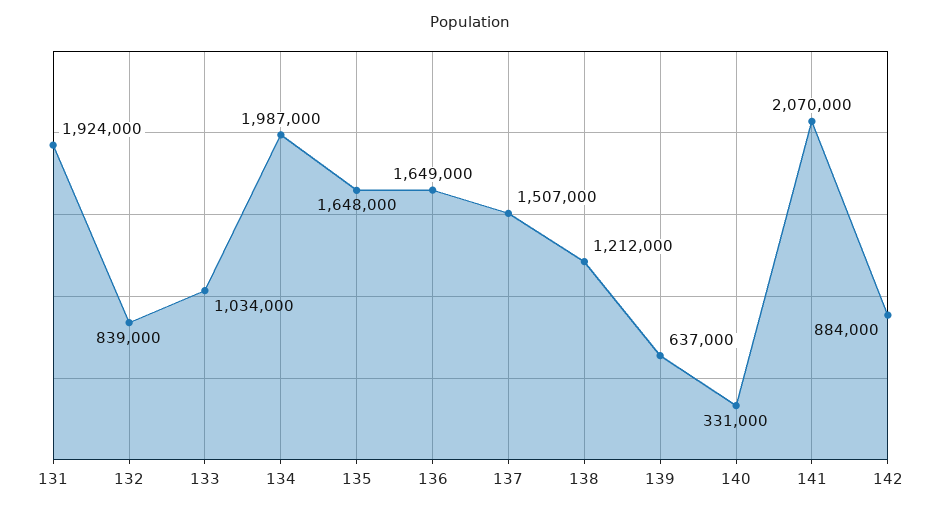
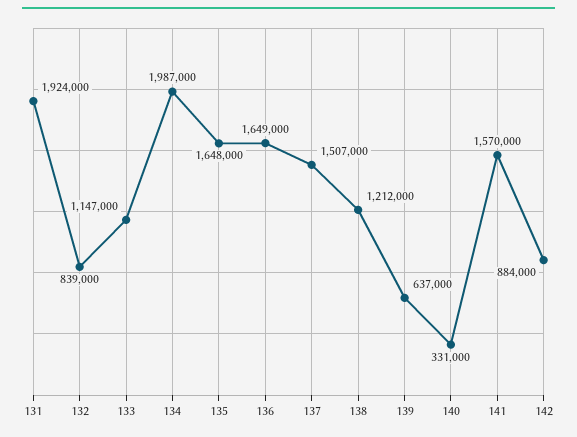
133: 1034000 -> 1147000
141: 2070000 -> 1570000

